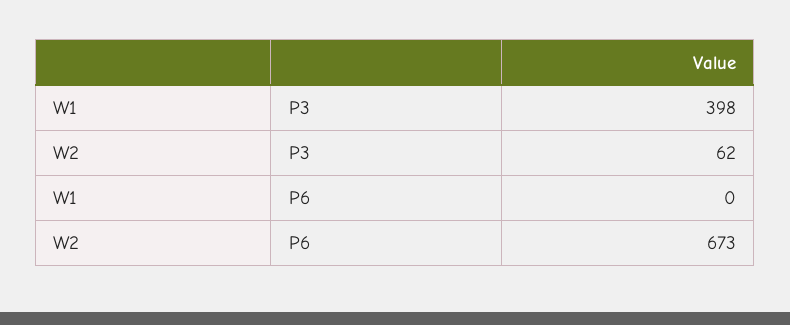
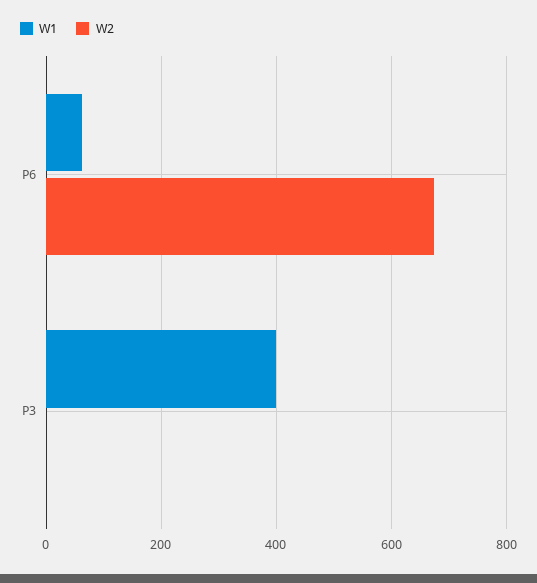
W2, P3: 62 -> 0
W1, P6: 0 -> 60

